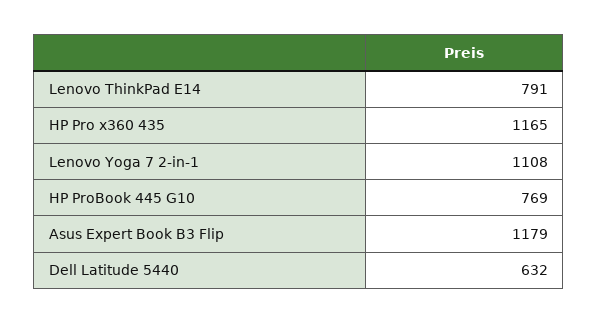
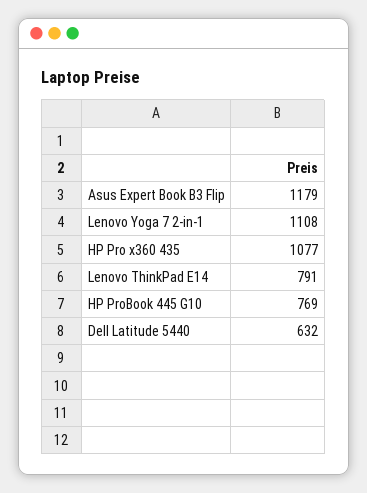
HP Pro x360 435: 1165 -> 1077

